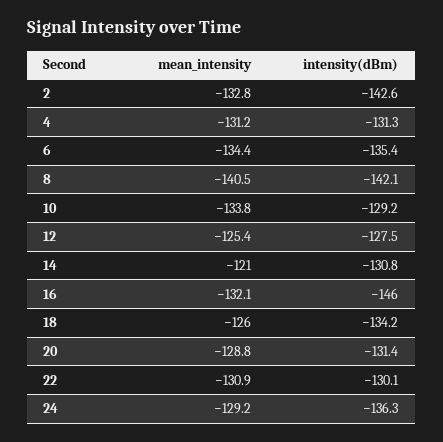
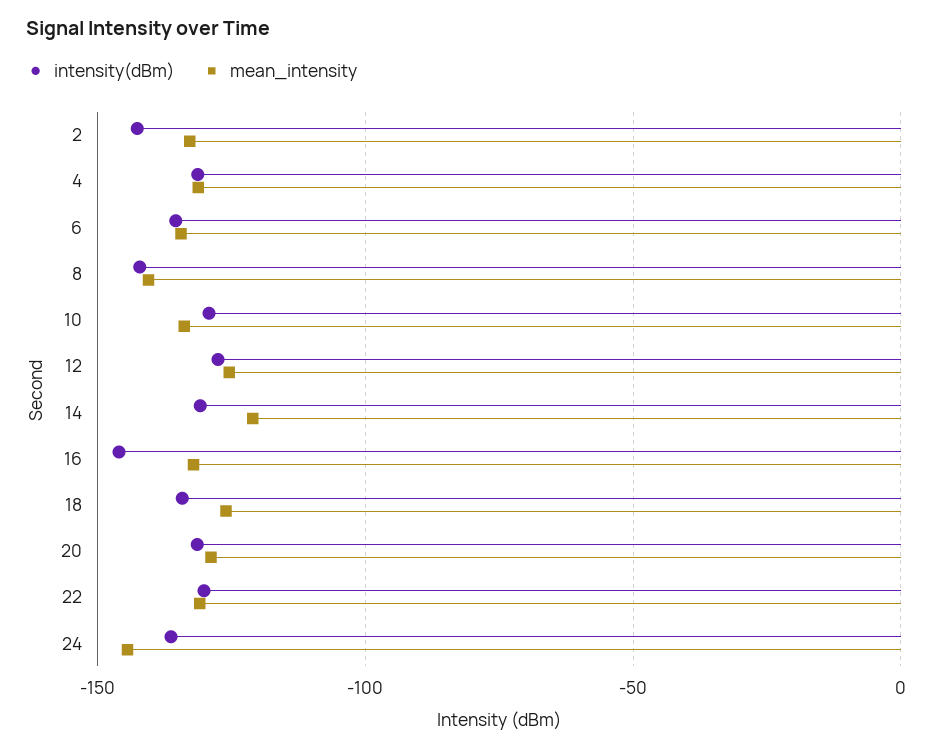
mean_intensity, 24: -129.2 -> -145

